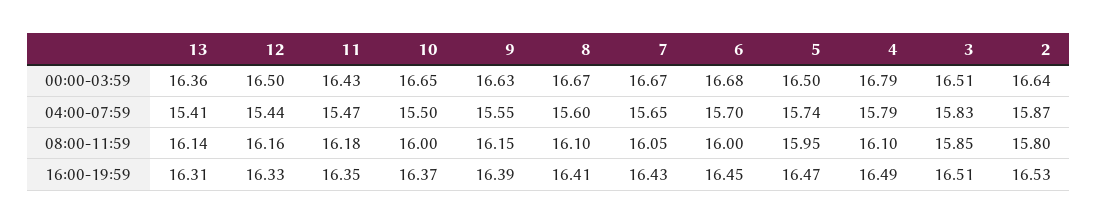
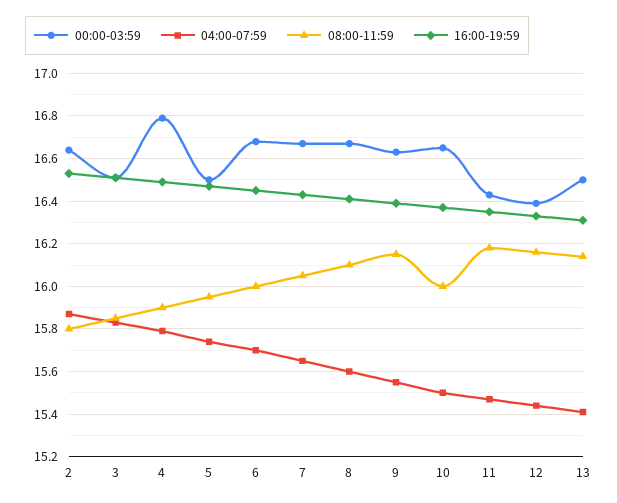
00:00-03:59, 13: 16.36 -> 16.5
00:00-03:59, 12: 16.5 -> 16.4
08:00-11:59, 4: 16.1 -> 15.9

